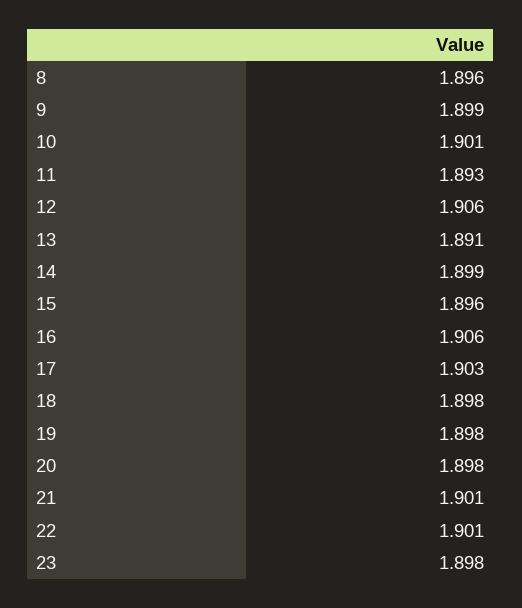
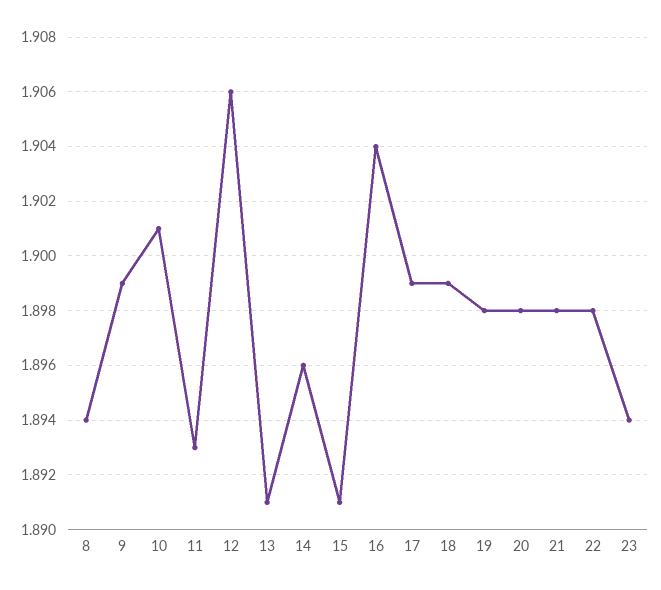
8: 1.896 -> 1.894
14: 1.899 -> 1.896
15: 1.896 -> 1.891
16: 1.906 -> 1.904
17: 1.903 -> 1.899
18: 1.898 -> 1.899
21: 1.901 -> 1.898
22: 1.901 -> 1.898
23: 1.898 -> 1.894

